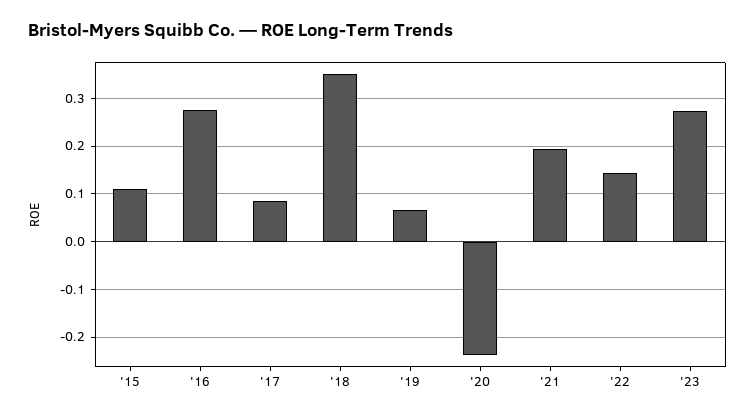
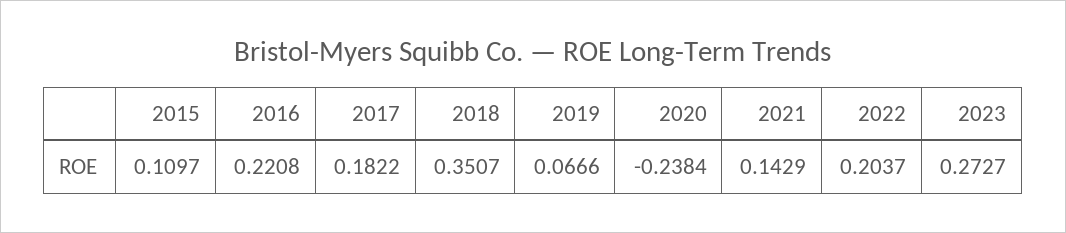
'16: 0.28 -> 0.2208
'17: 0.08 -> 0.1822
'21: 0.2 -> 0.1429
'22: 0.14 -> 0.2037

